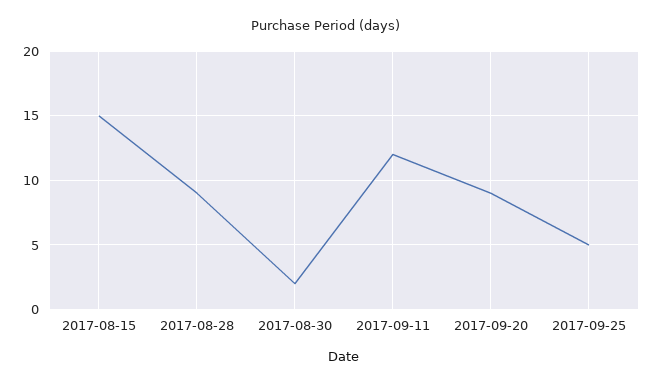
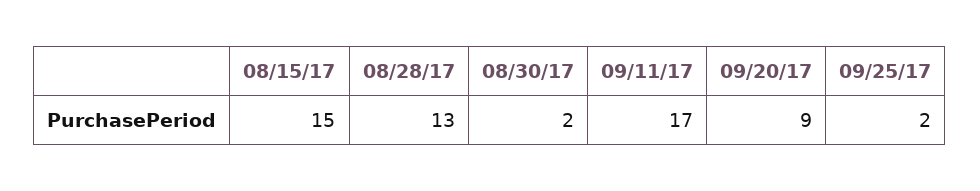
2017-08-28: 9 -> 13
2017-09-11: 12 -> 17
2017-09-25: 5 -> 2

